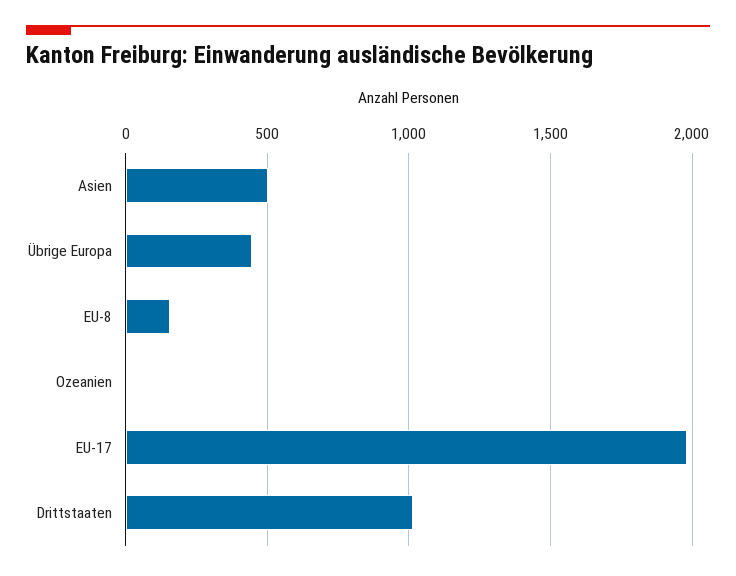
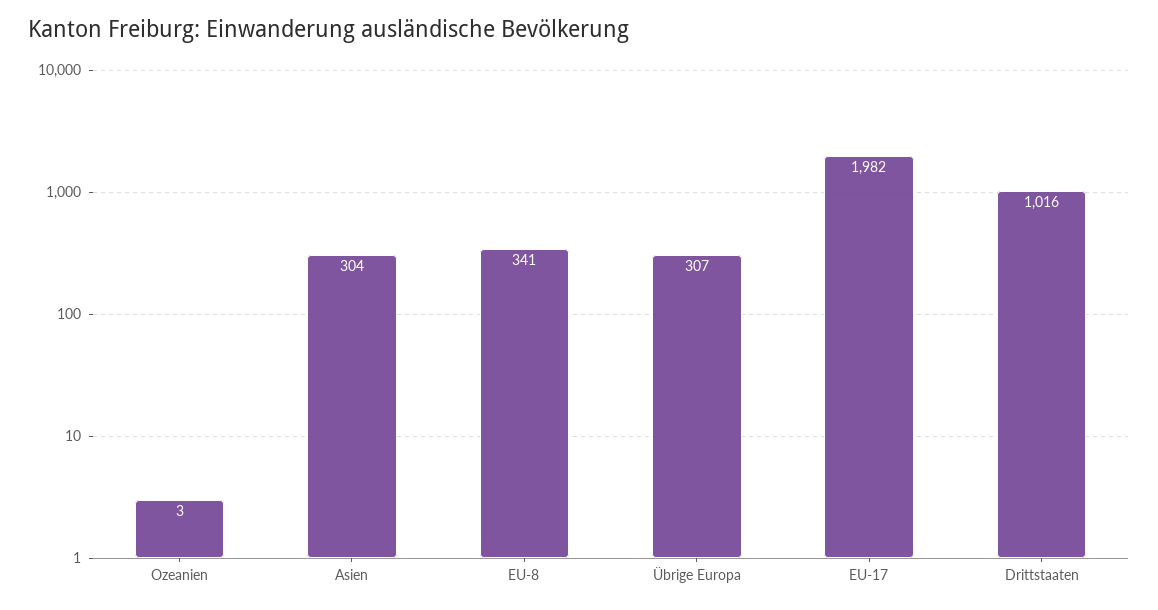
Asien: 500 -> 304
Übrige Europa: 450 -> 307
EU-8: 150 -> 341

